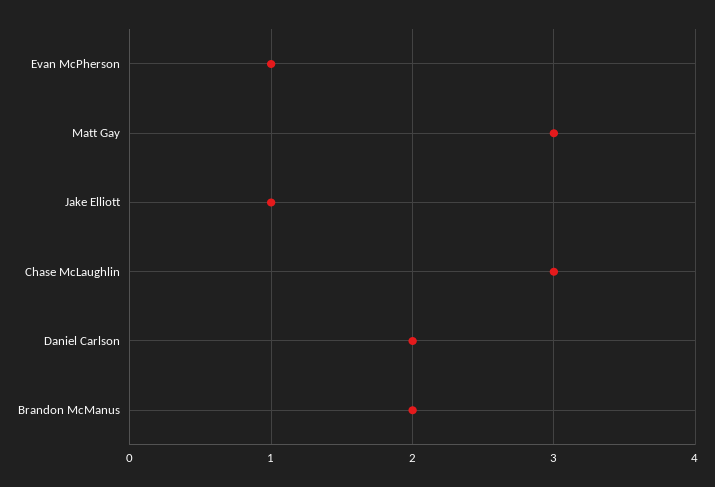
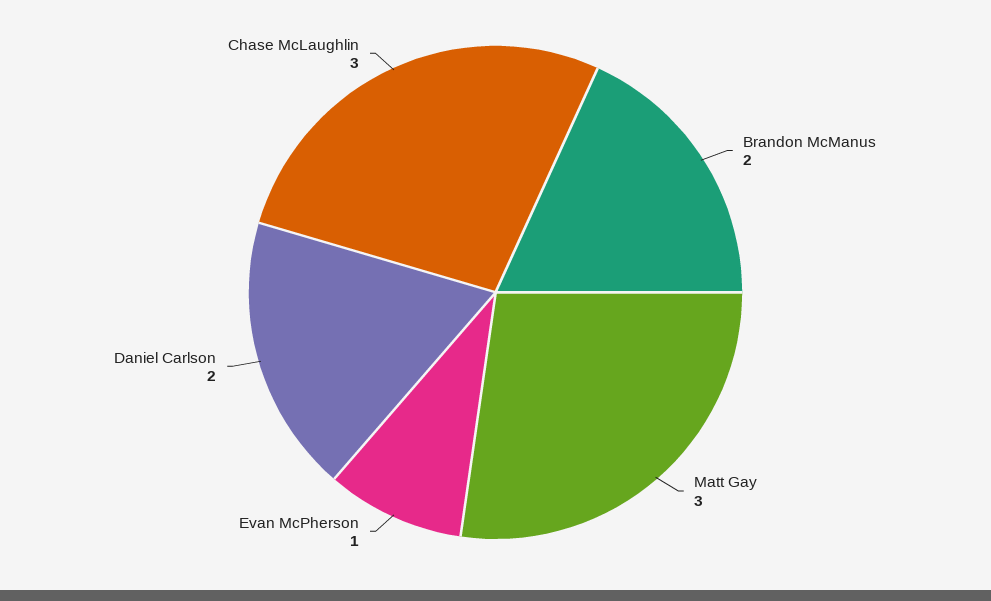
Jake Elliott: 1 -> none

